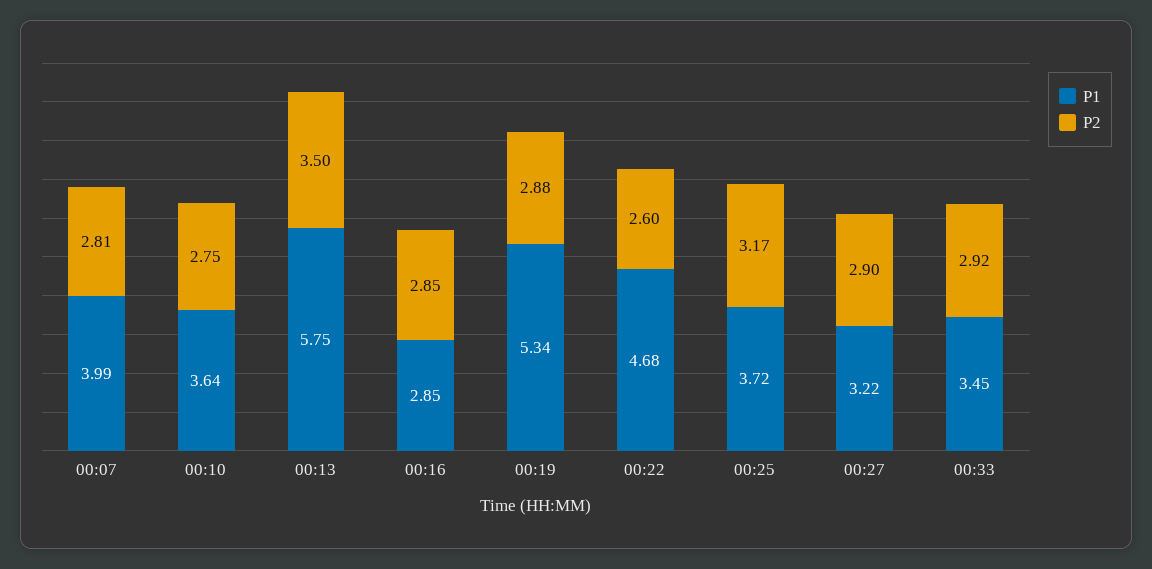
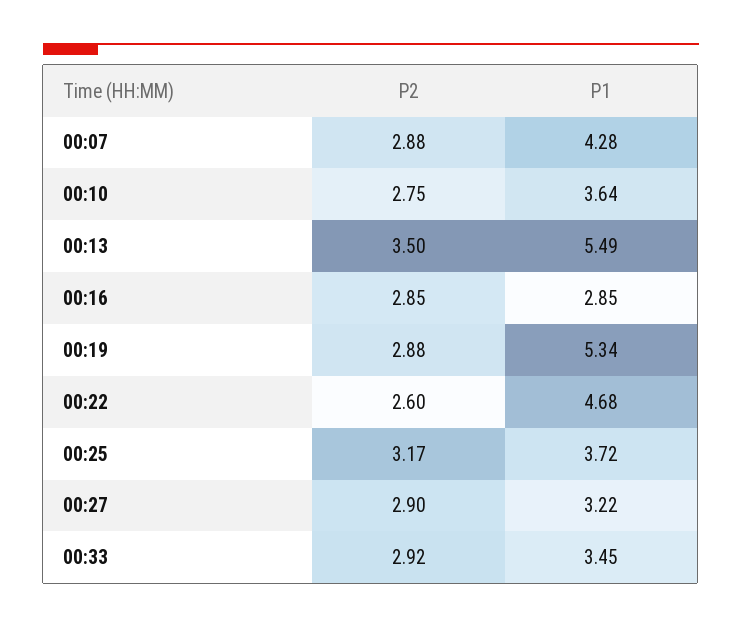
P1, 00:07: 3.99 -> 4.28
P2, 00:07: 2.81 -> 2.88
P1, 00:13: 5.75 -> 5.49

